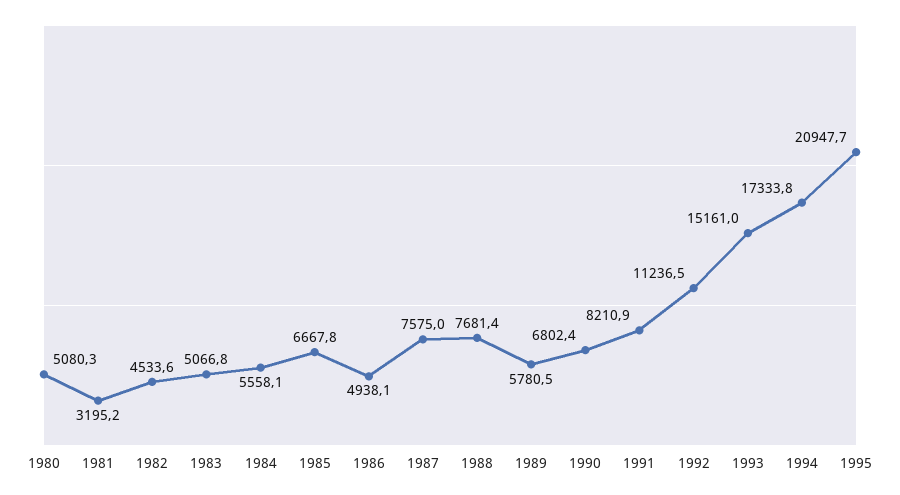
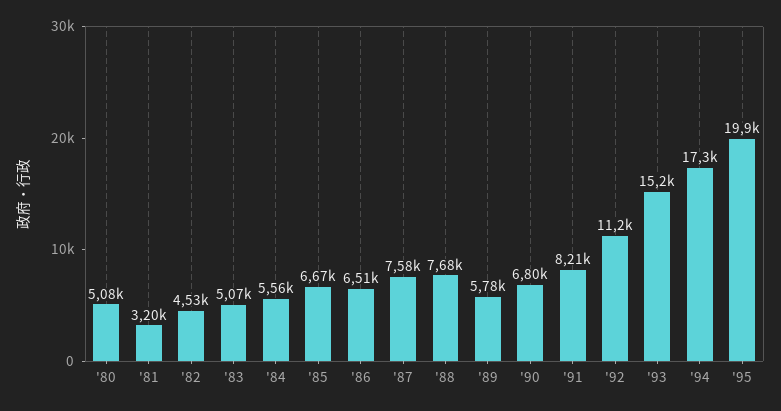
1986: 4938.1 -> 6510
1995: 20947.7 -> 19900

